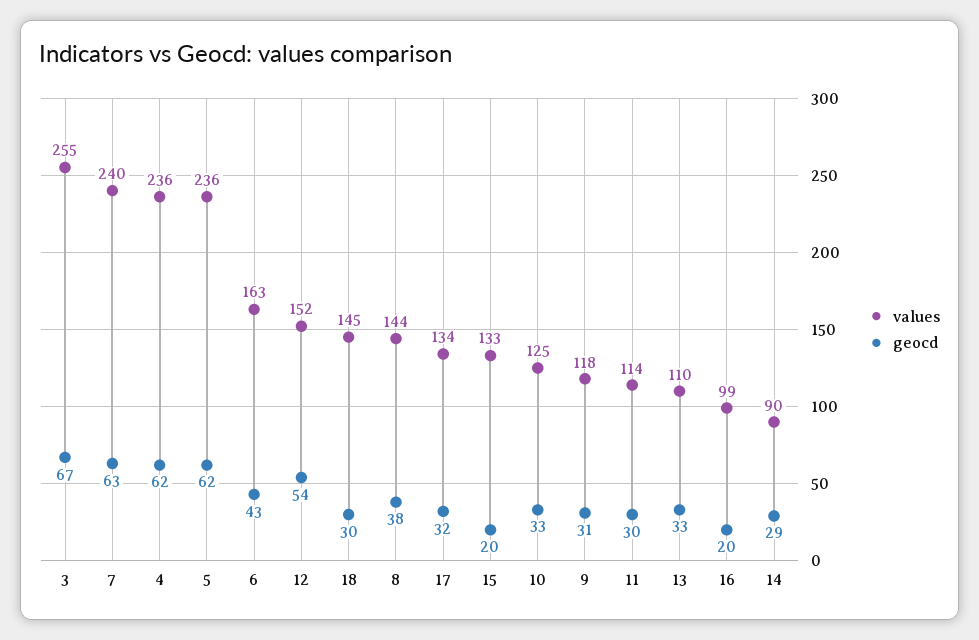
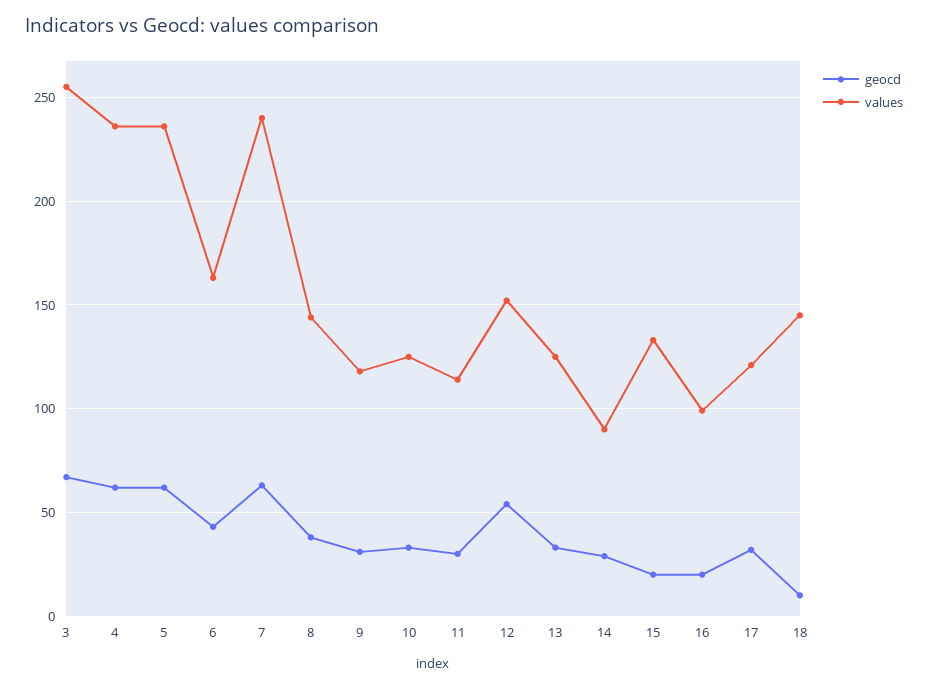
geocd, 18: 30 -> 10
values, 17: 134 -> 120
values, 13: 110 -> 125

